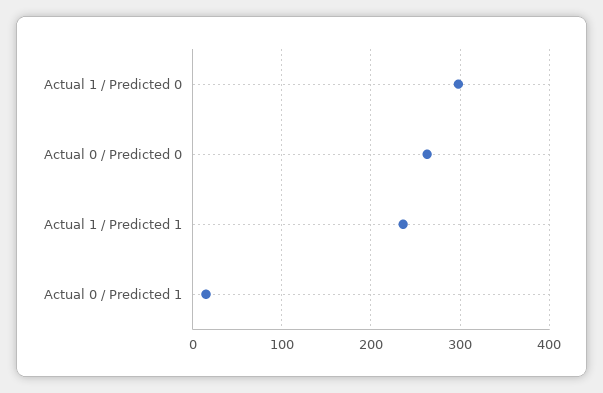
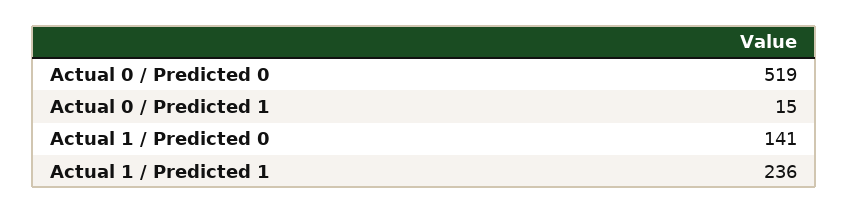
Actual 1 / Predicted 0: 300 -> 141
Actual 0 / Predicted 0: 260 -> 519

